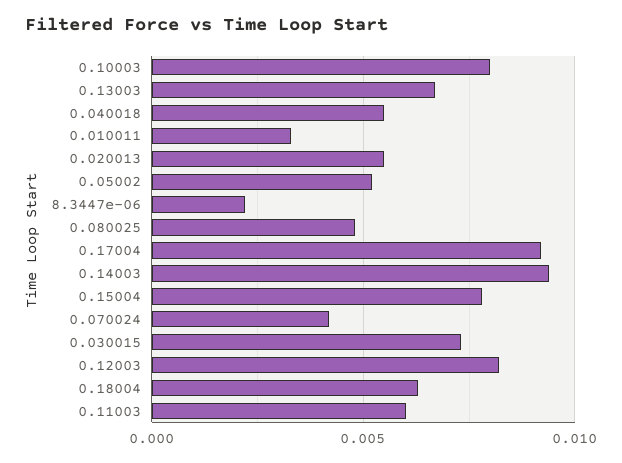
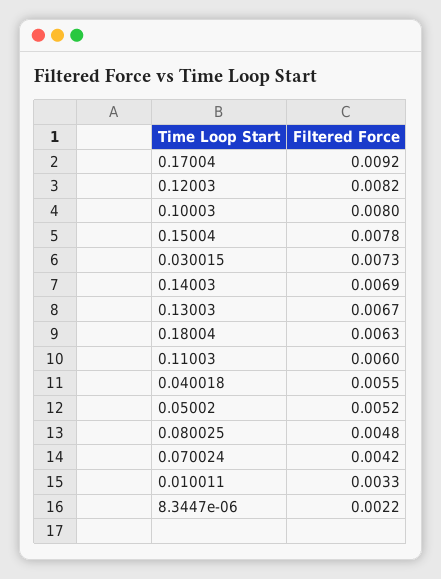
0.020013: 0.0055 -> none
0.14003: 0.0095 -> 0.0069

